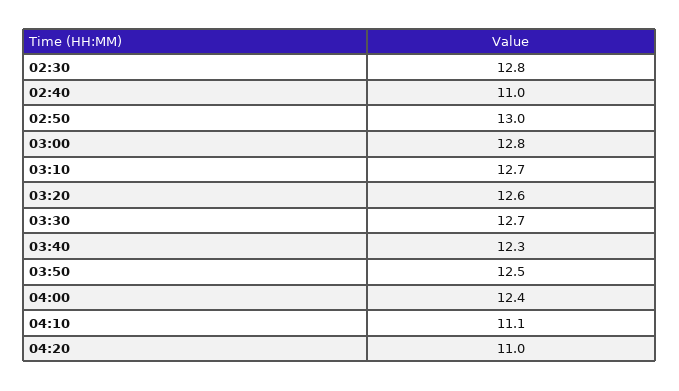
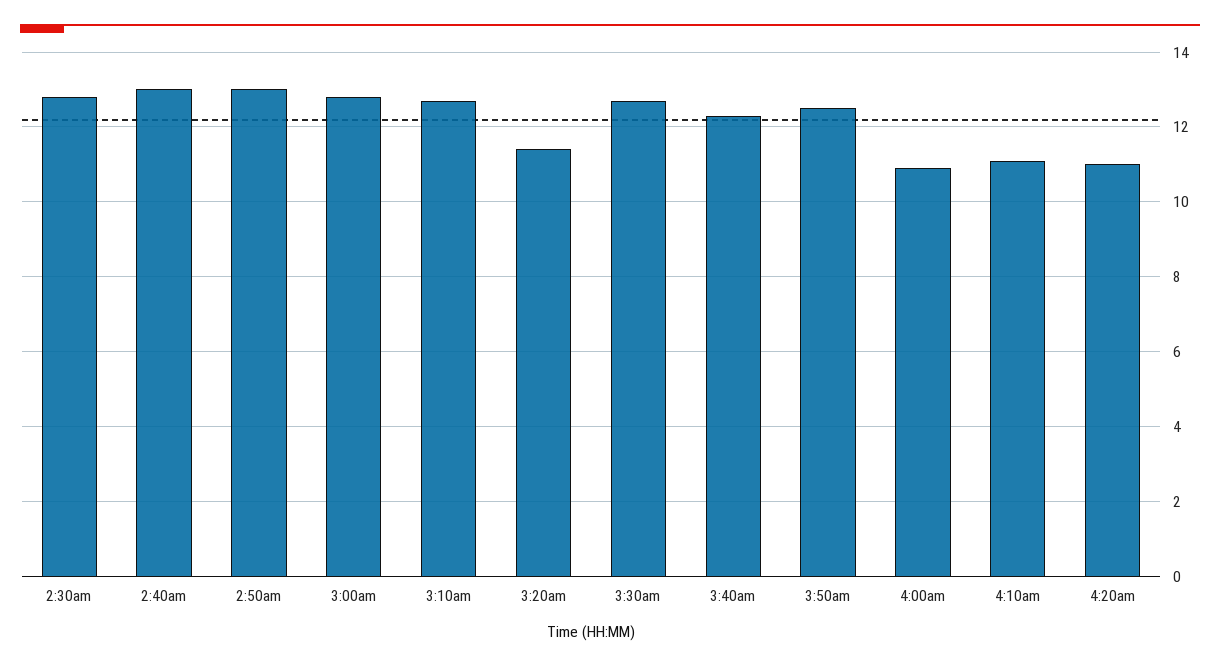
02:40: 11 -> 13
03:20: 12.6 -> 11.5
04:00: 12.4 -> 11

